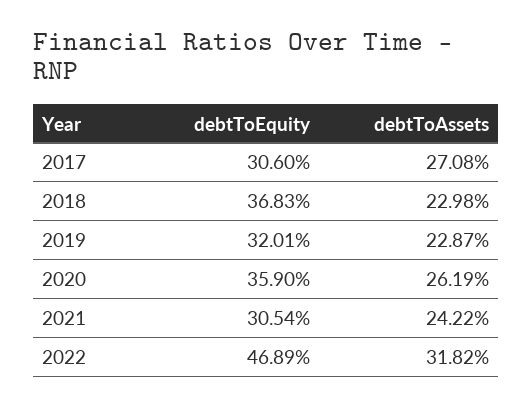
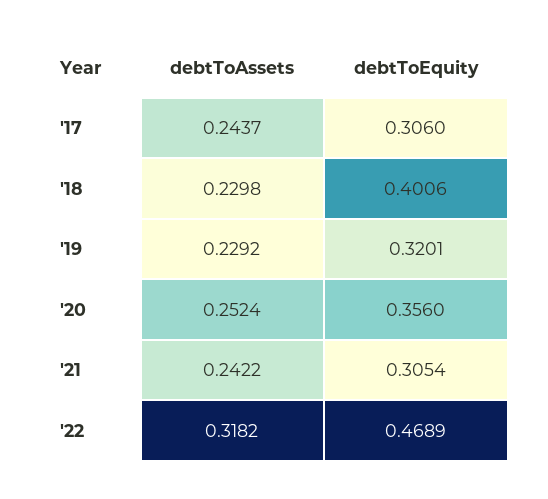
debtToAssets, 2017: 0.2708 -> 0.2437
debtToEquity, 2018: 0.3683 -> 0.4006
debtToAssets, 2019: 0.2287 -> 0.2292
debtToEquity, 2020: 0.359 -> 0.356
debtToAssets, 2020: 0.2619 -> 0.2524

